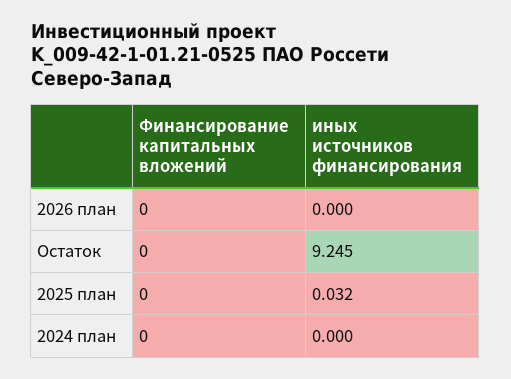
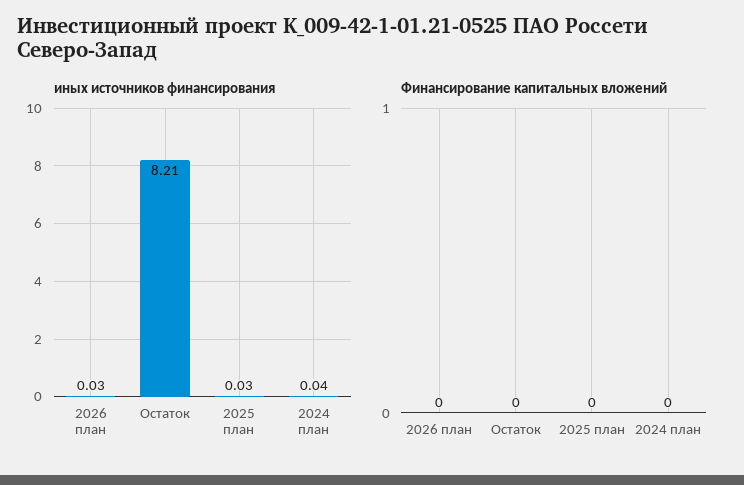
иных источников финансирования, 2026 план: 0 -> 0.03
иных источников финансирования, Остаток: 9.245 -> 8.21
иных источников финансирования, 2024 план: 0 -> 0.04

